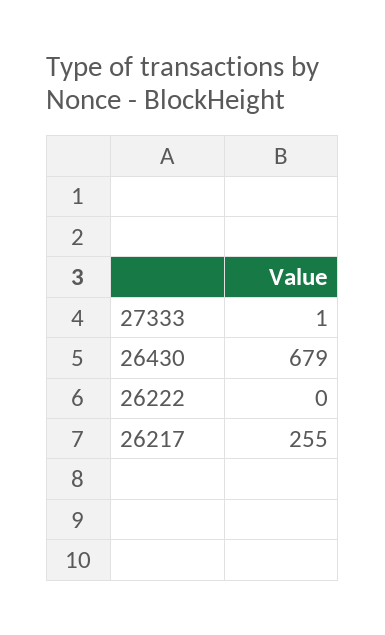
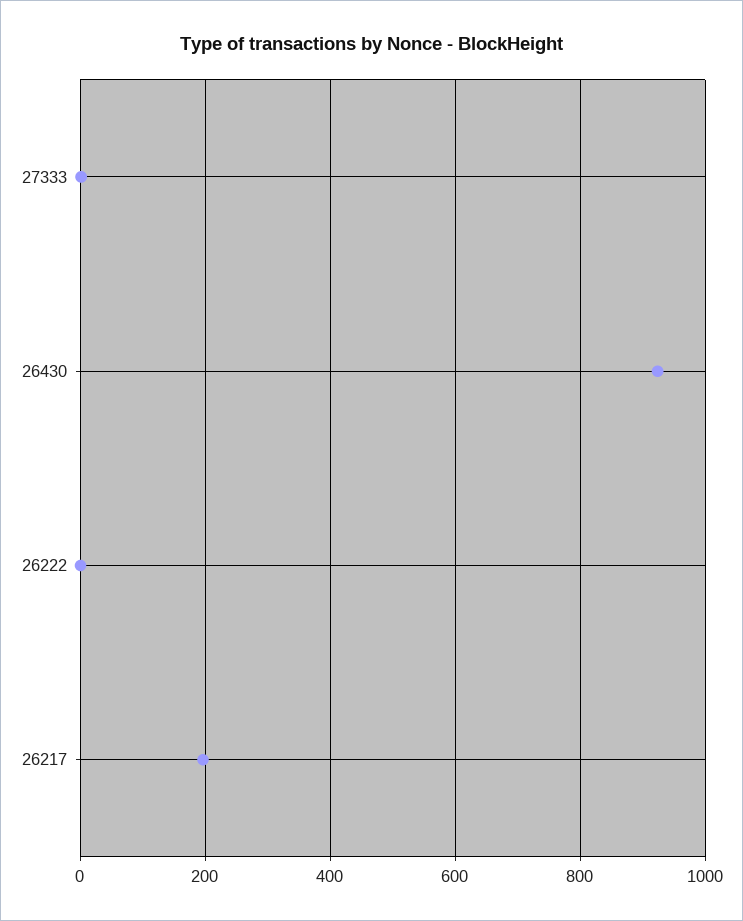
26430: 679 -> 920
26217: 255 -> 200

